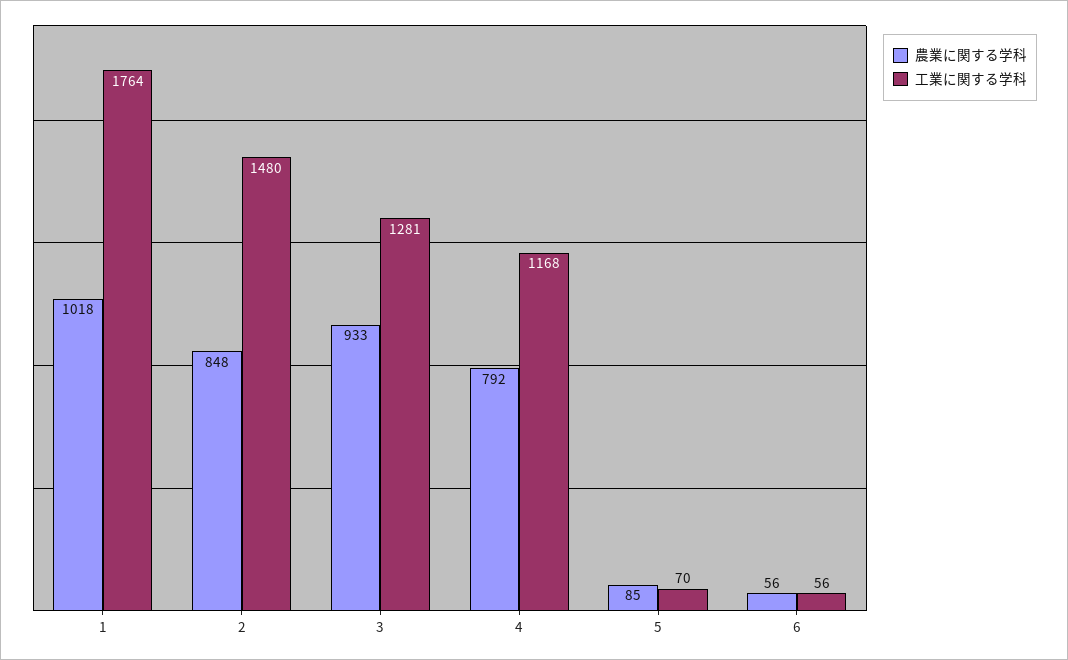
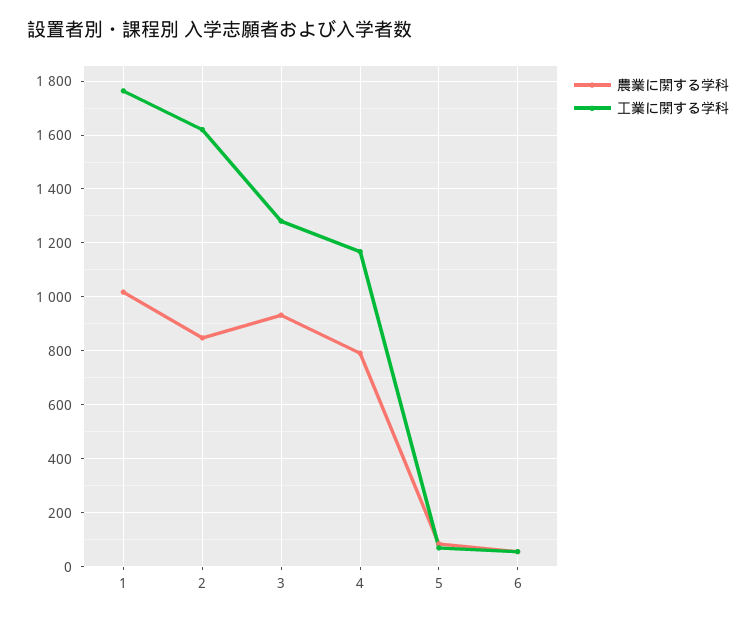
工業に関する学科, 2: 1480 -> 1625

